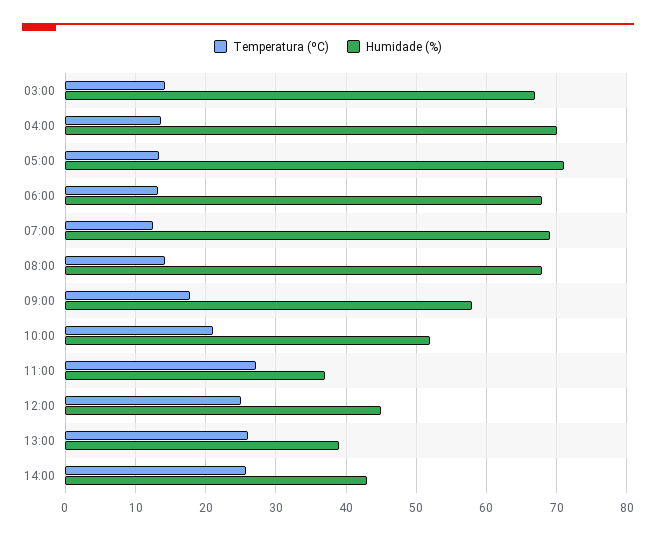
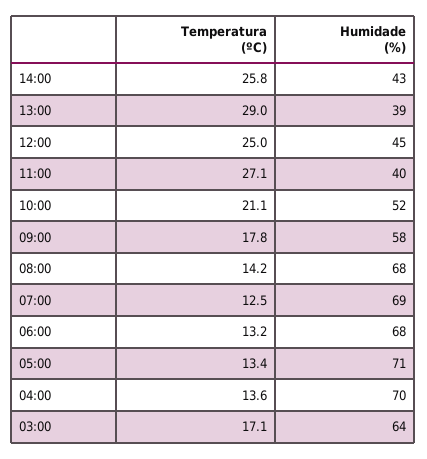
Temperatura (ºC), 03:00: 14 -> 17.1
Humidade (%), 03:00: 67 -> 64
Humidade (%), 11:00: 37 -> 40
Temperatura (ºC), 13:00: 26 -> 29

